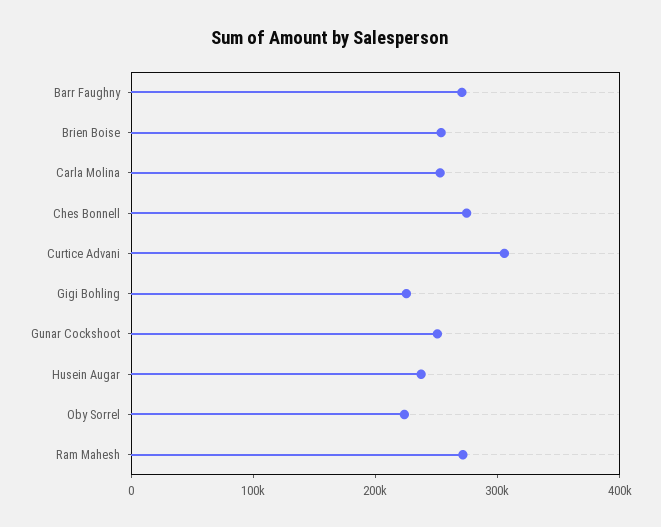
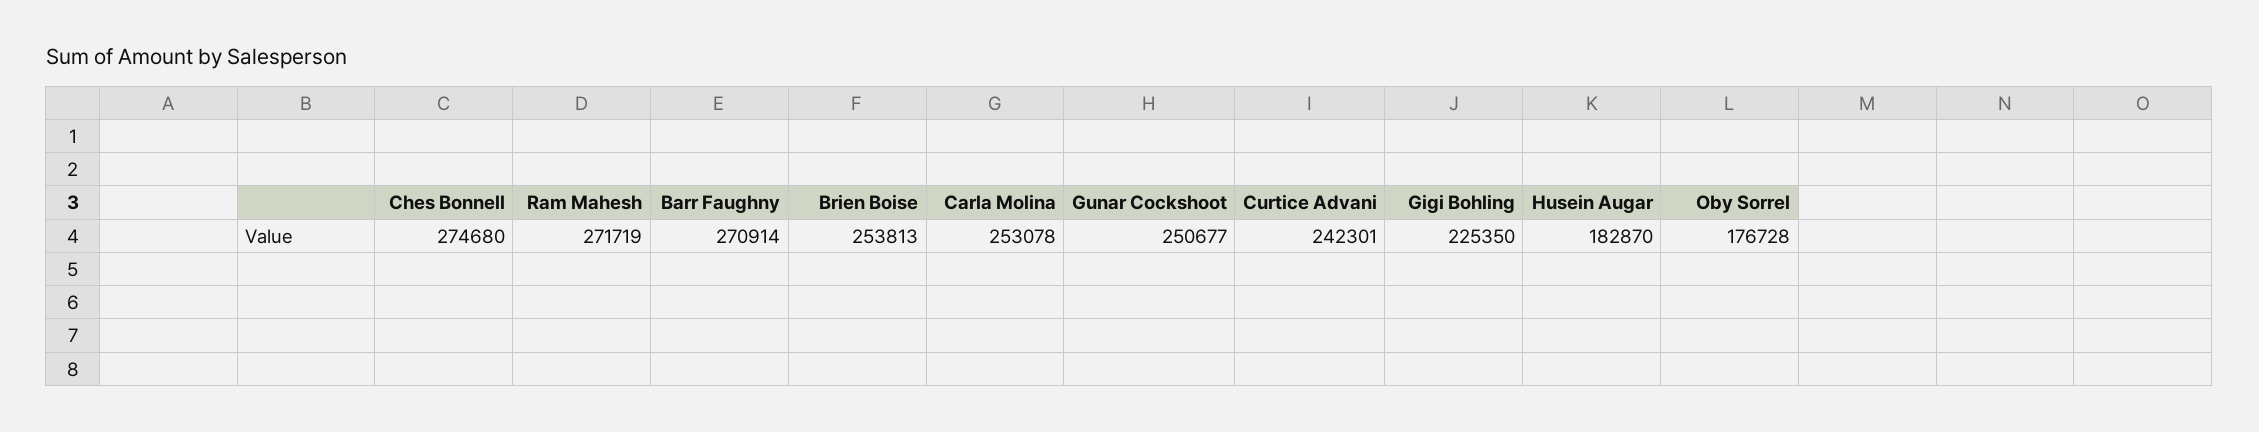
Curtice Advani: 300000 -> 242301
Husein Augar: 240000 -> 182870
Oby Sorrel: 220000 -> 176728

